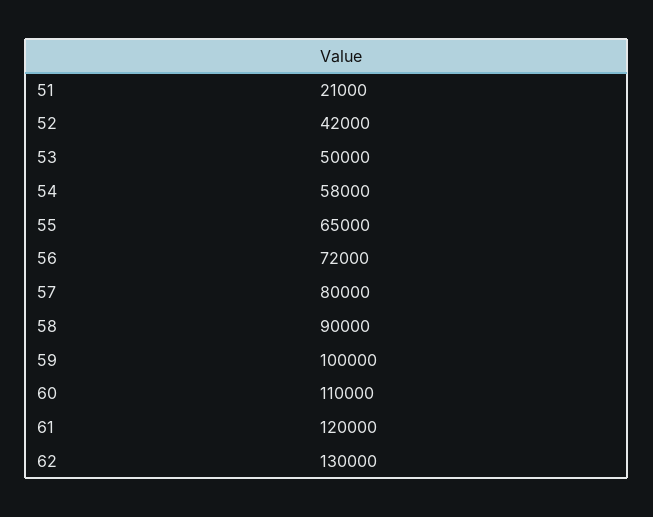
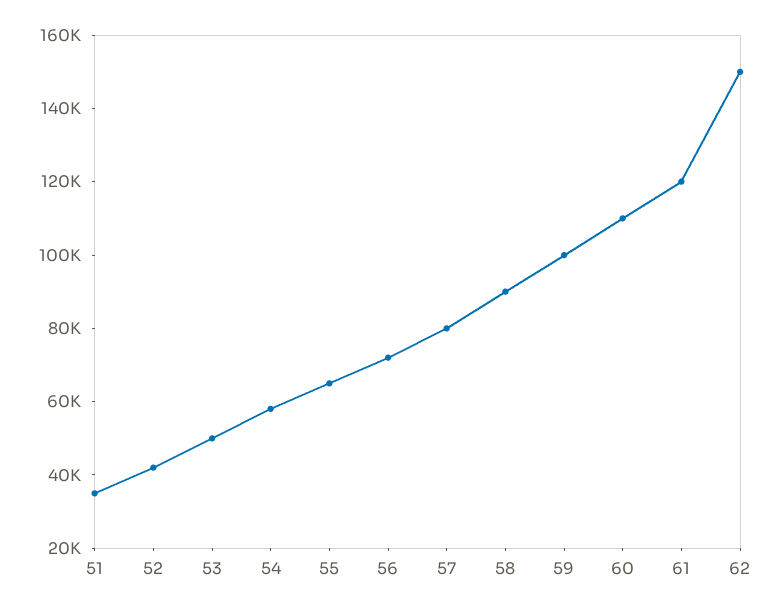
51: 21000 -> 35000
62: 130000 -> 150000

